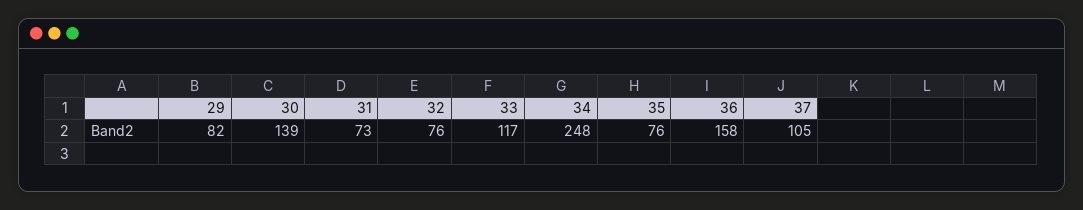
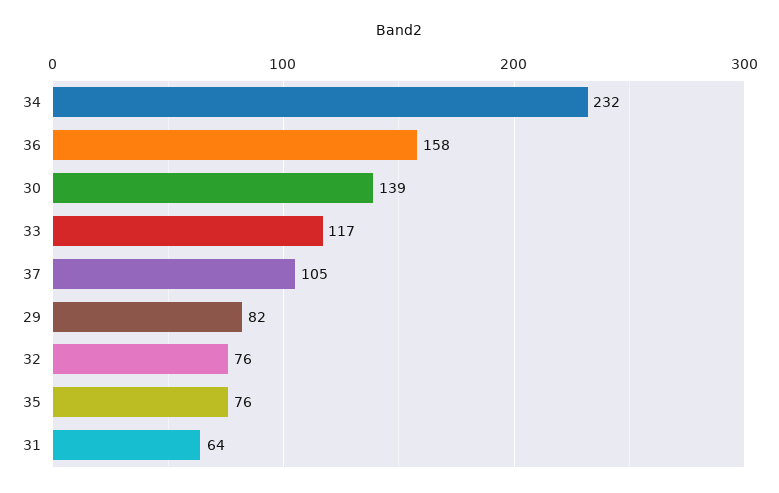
31: 73 -> 64
34: 248 -> 232

